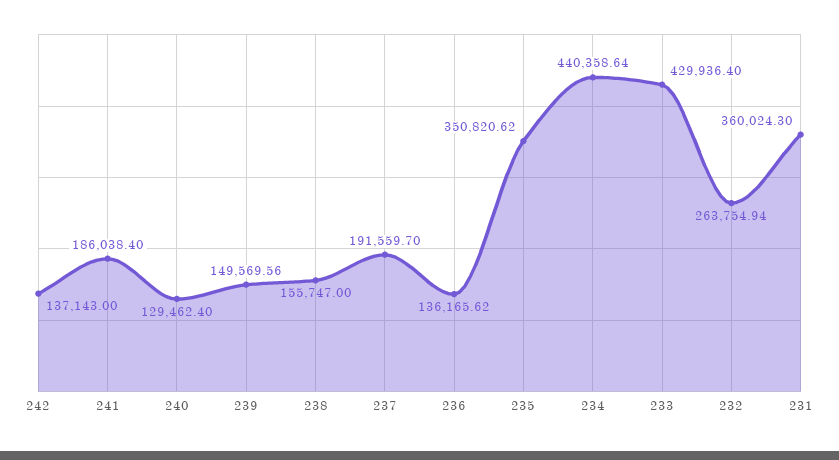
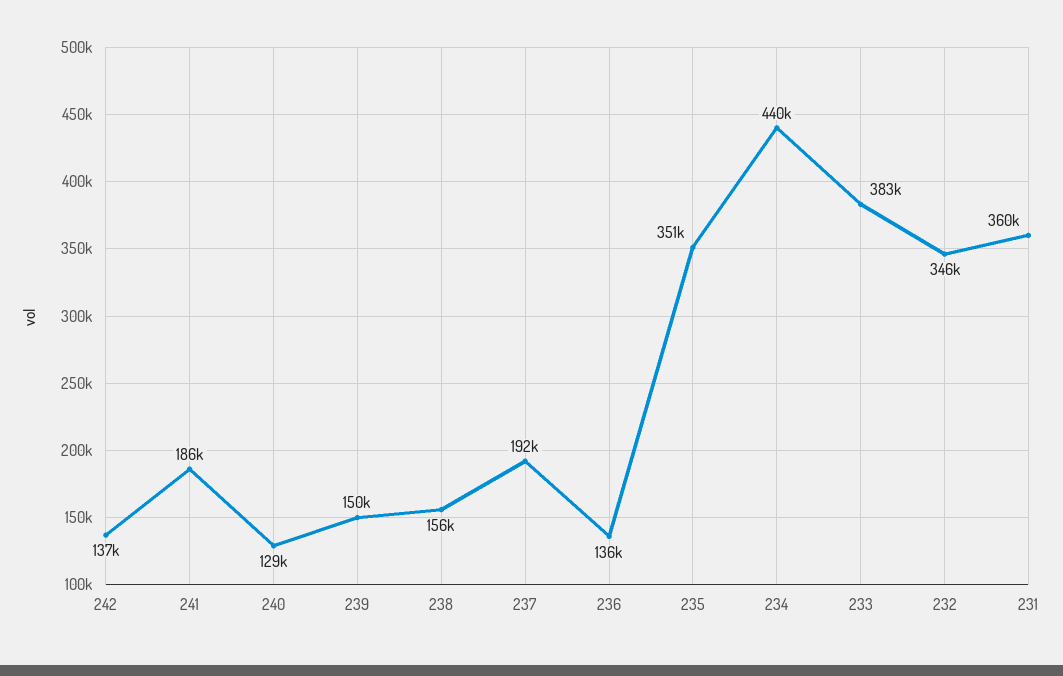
233: 429936.4 -> 383000
232: 263754.94 -> 346000

